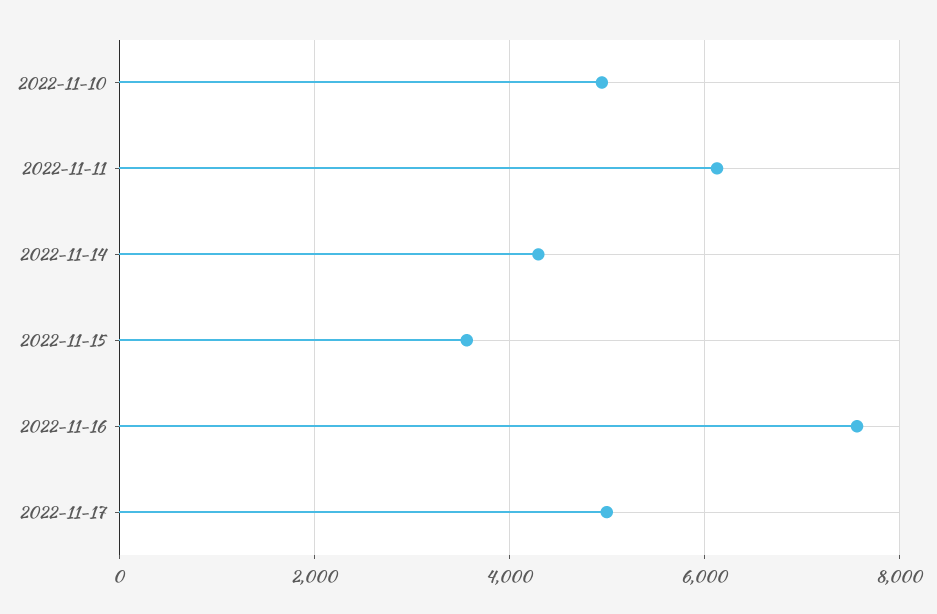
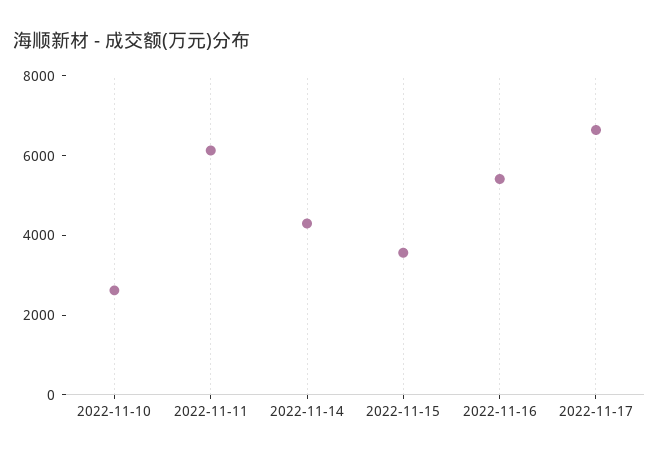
2022-11-10: 5000 -> 2500
2022-11-16: 7600 -> 5500
2022-11-17: 5000 -> 6500

